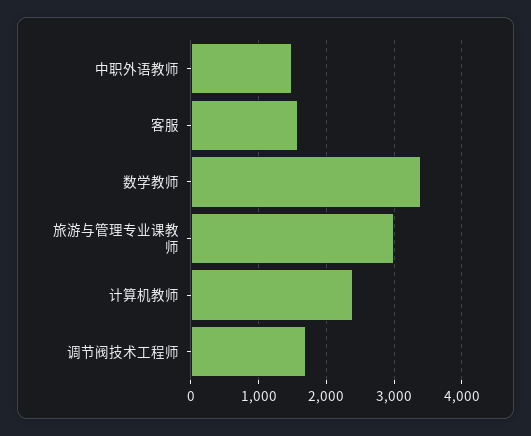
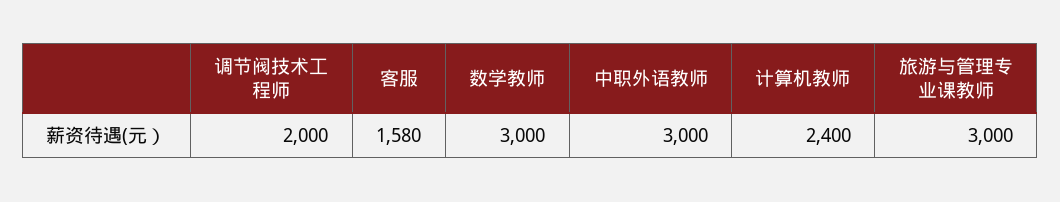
中职外语教师: 1500 -> 3000
数学教师: 3400 -> 3000
调节阀技术工程师: 1700 -> 2000

